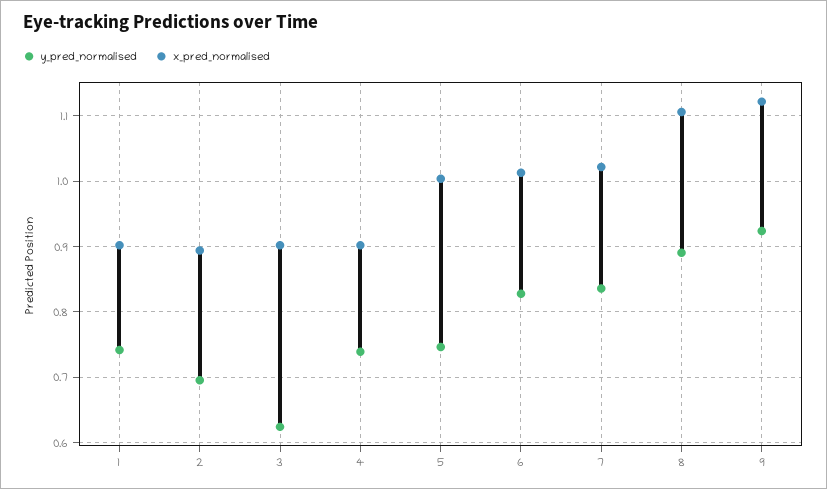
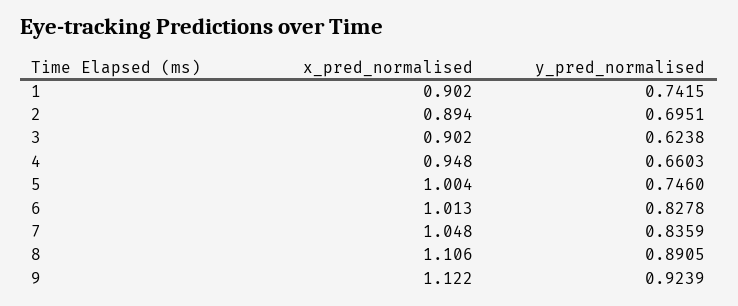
y_pred_normalised, 4: 0.74 -> 0.6603
x_pred_normalised, 4: 0.9 -> 0.948
x_pred_normalised, 7: 1.02 -> 1.048

